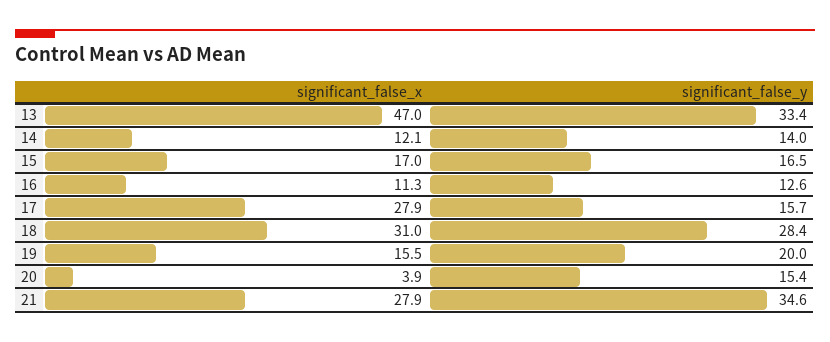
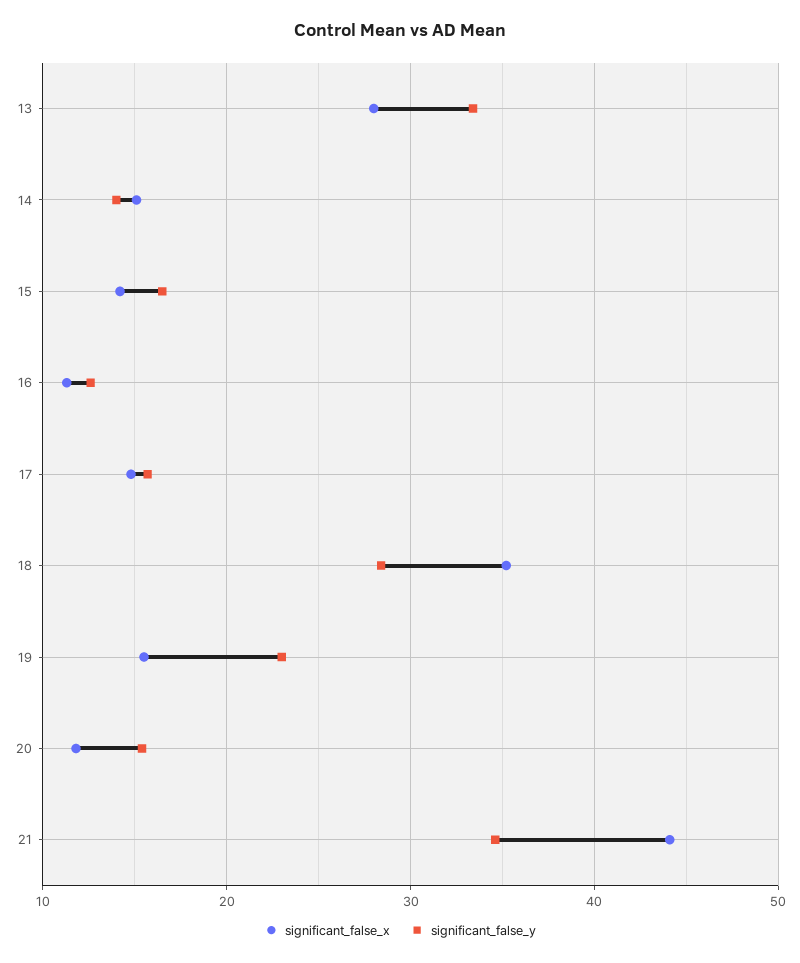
significant_false_x, 13: 47 -> 28
significant_false_x, 14: 12.1 -> 15
significant_false_x, 15: 17 -> 14
significant_false_x, 17: 27.9 -> 15
significant_false_x, 18: 31 -> 35
significant_false_y, 19: 20 -> 23
significant_false_x, 20: 3.9 -> 12
significant_false_x, 21: 27.9 -> 44

